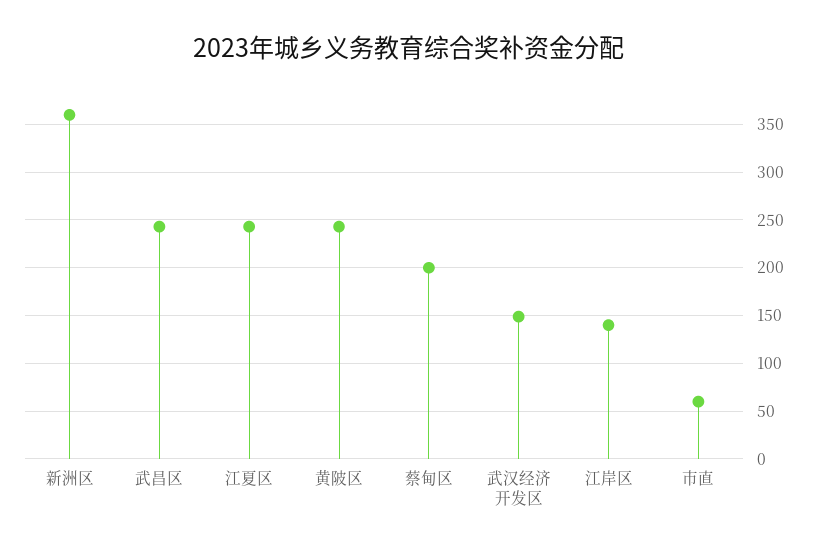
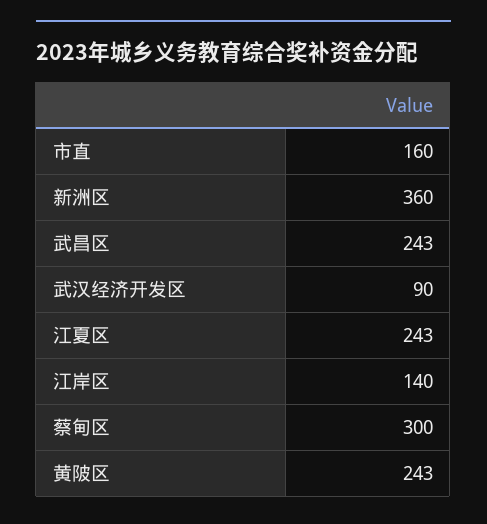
蔡甸区: 200 -> 300
武汉经济开发区: 150 -> 90
市直: 60 -> 160

